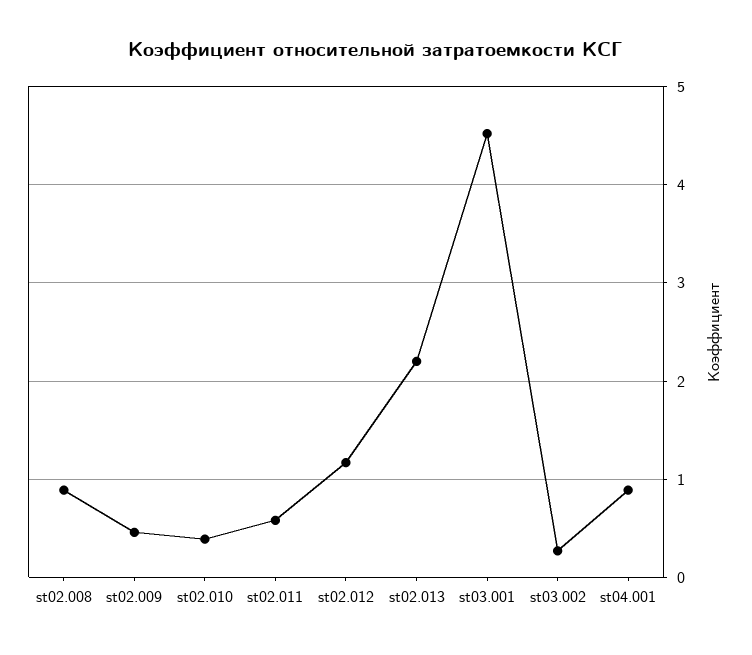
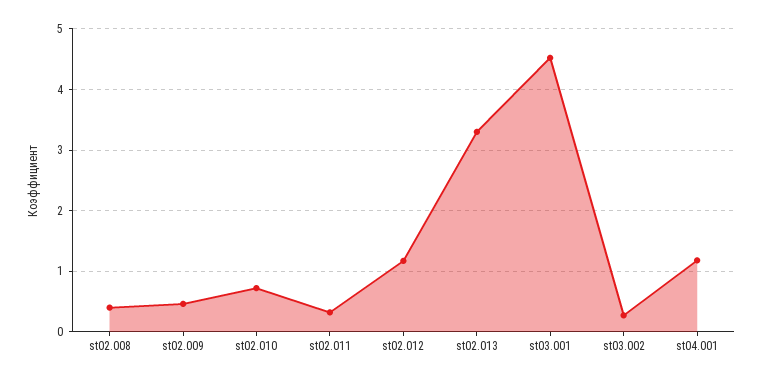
st02.008: 0.9 -> 0.4
st02.010: 0.4 -> 0.7
st02.011: 0.6 -> 0.3
st02.013: 2.2 -> 3.3
st04.001: 0.9 -> 1.2

